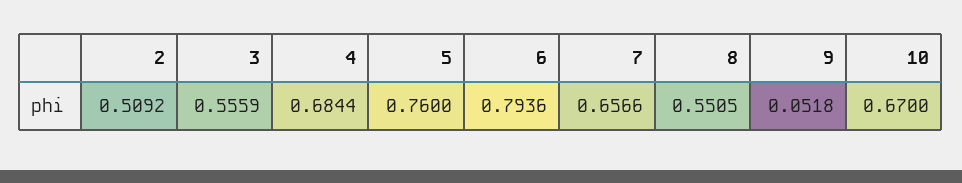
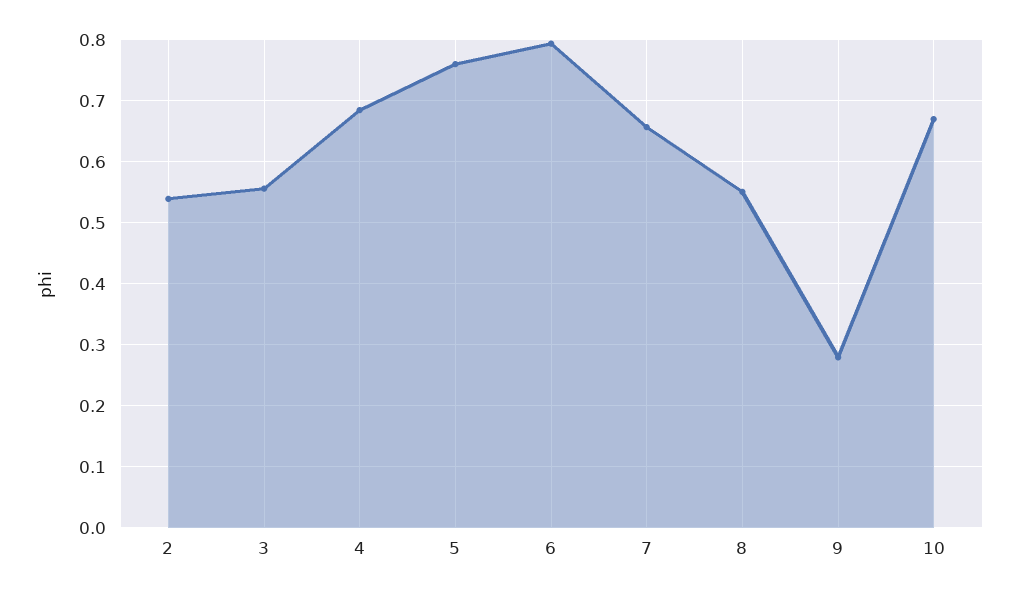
2: 0.5092 -> 0.54
9: 0.0518 -> 0.28

